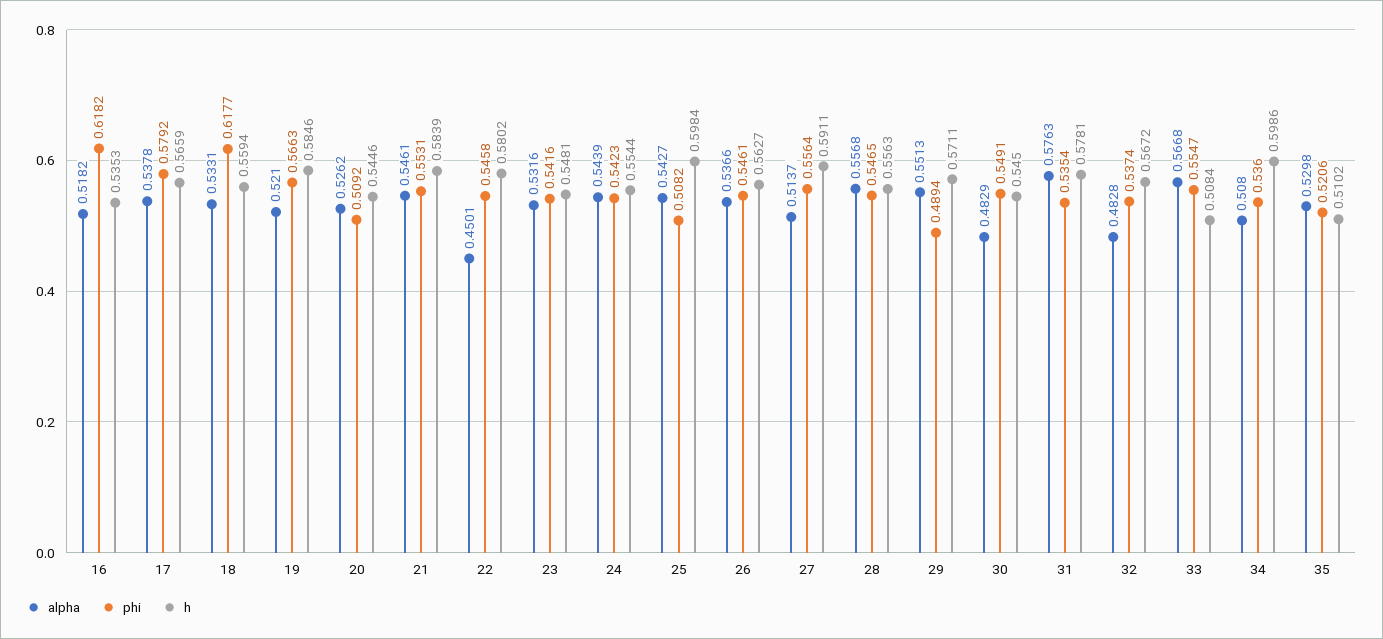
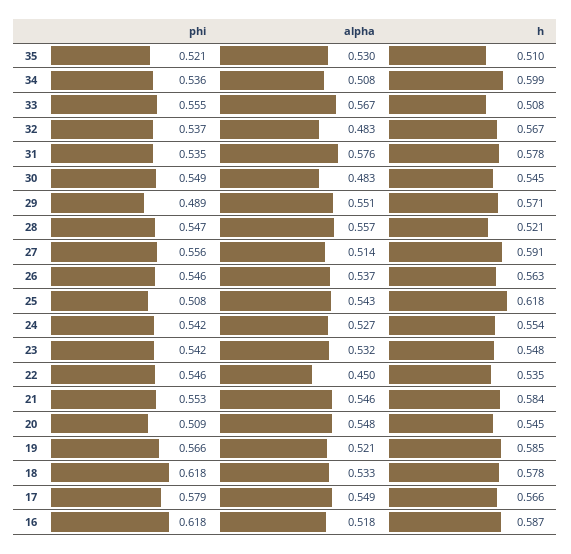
h, 16: 0.5353 -> 0.587
alpha, 17: 0.5378 -> 0.549
h, 18: 0.5594 -> 0.578
alpha, 20: 0.5262 -> 0.548
h, 22: 0.5802 -> 0.535
alpha, 24: 0.5439 -> 0.527
h, 25: 0.5984 -> 0.618
h, 28: 0.5563 -> 0.521

